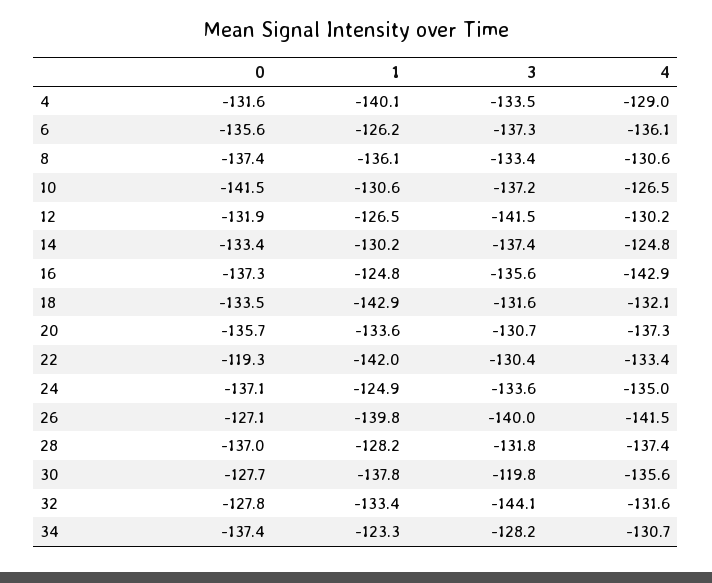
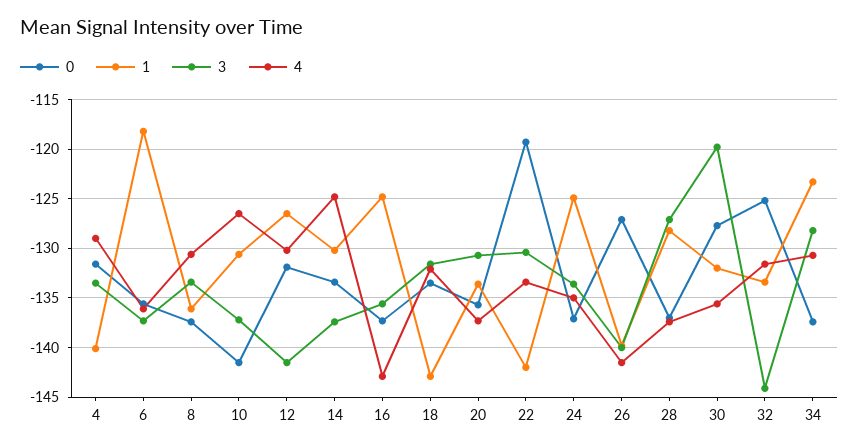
1, 6: -126.2 -> -118
3, 28: -131.8 -> -127
1, 30: -137.8 -> -132
0, 32: -127.8 -> -125

